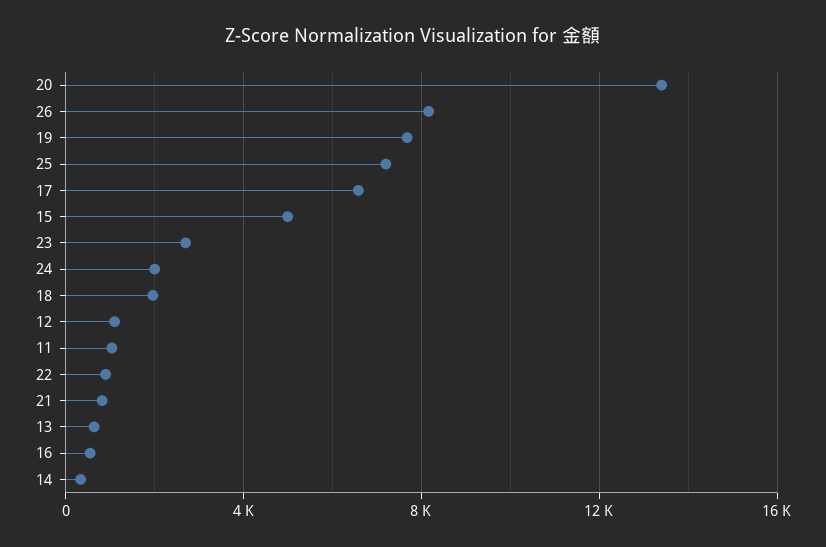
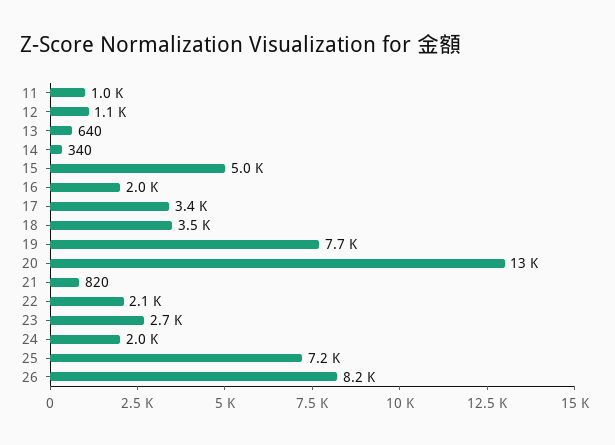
17: 6500 -> 3400
18: 2000 -> 3500
22: 1000 -> 2100
16: 500 -> 2000

